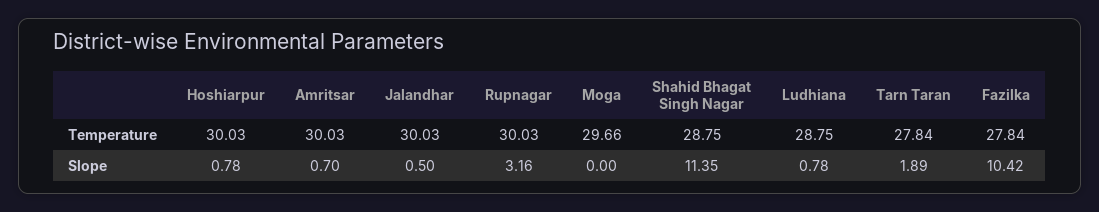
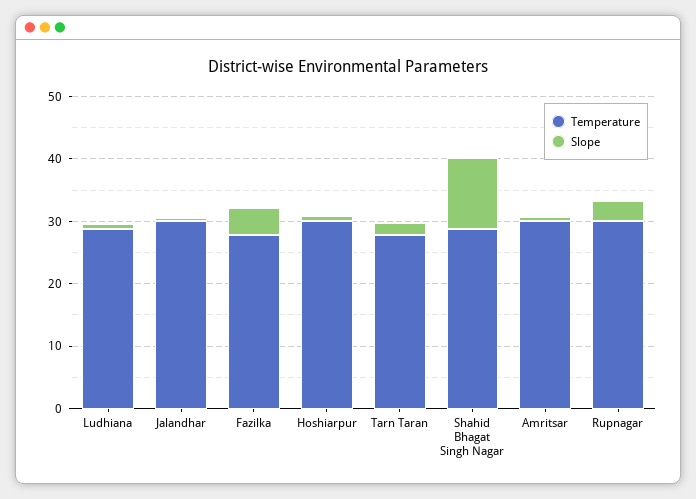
Temperature, Moga: 29.66 -> none
Slope, Moga: 0 -> none
Slope, Fazilka: 10.42 -> 4

